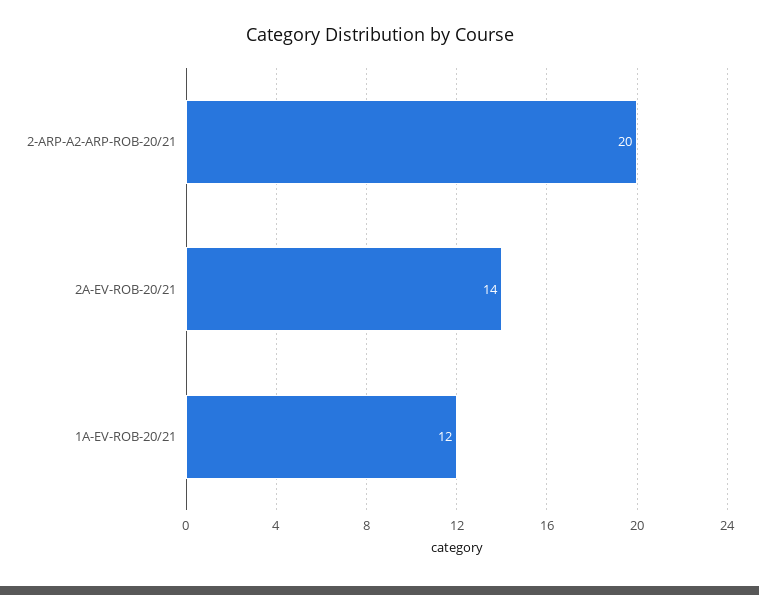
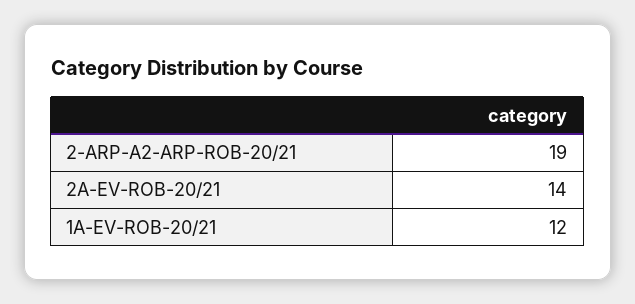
2-ARP-A2-ARP-ROB-20/21: 20 -> 19

